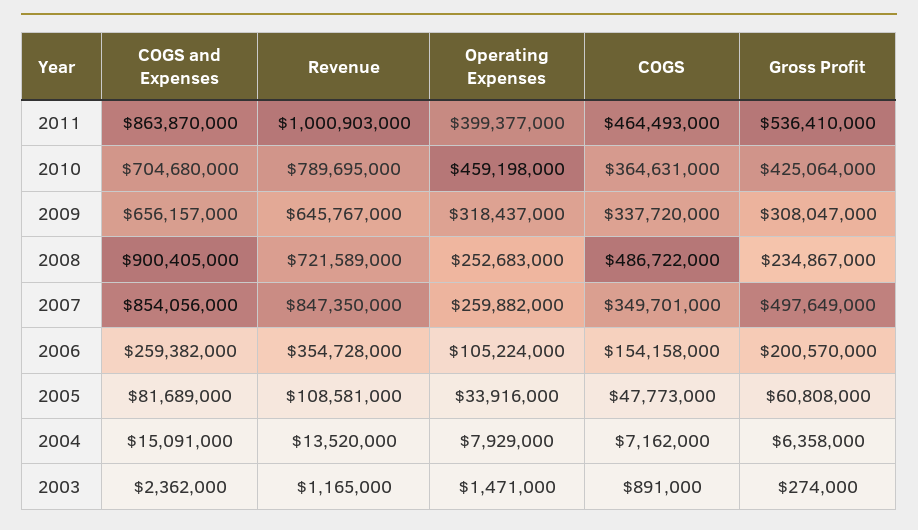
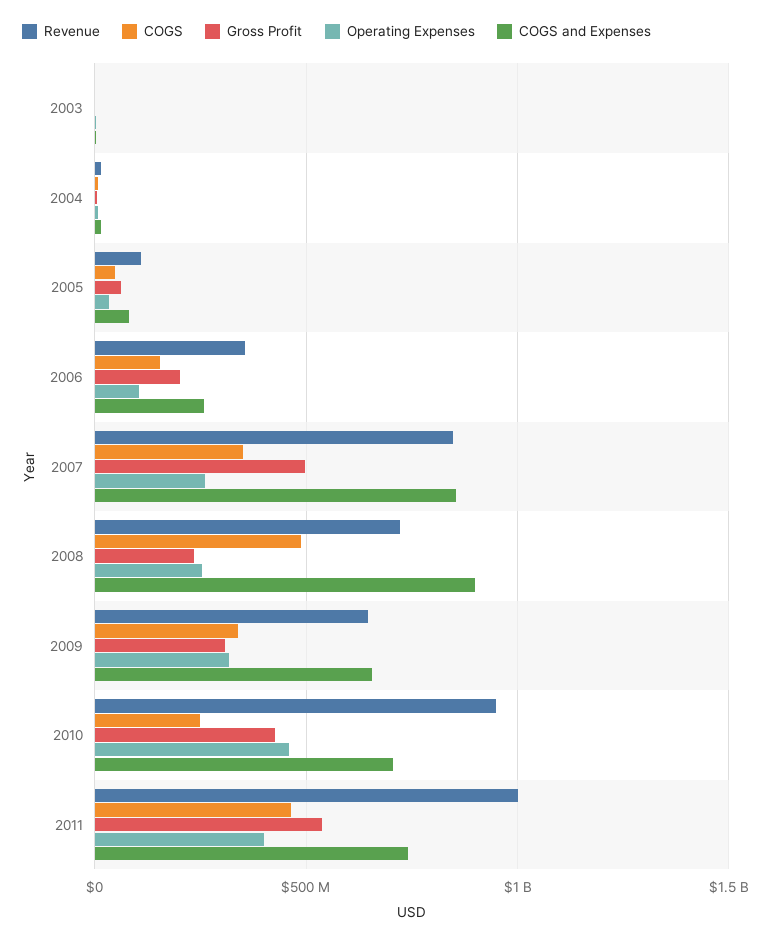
COGS and Expenses, 2011: 863870000 -> 750000000
Revenue, 2010: 789695000 -> 950000000
COGS, 2010: 364631000 -> 250000000

